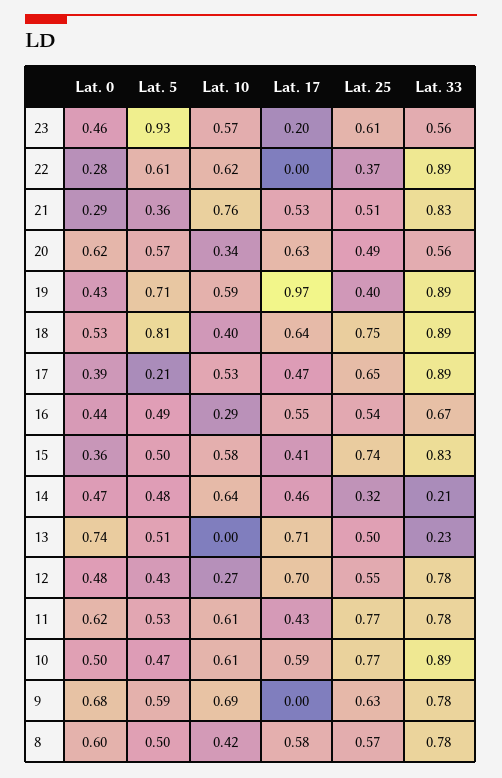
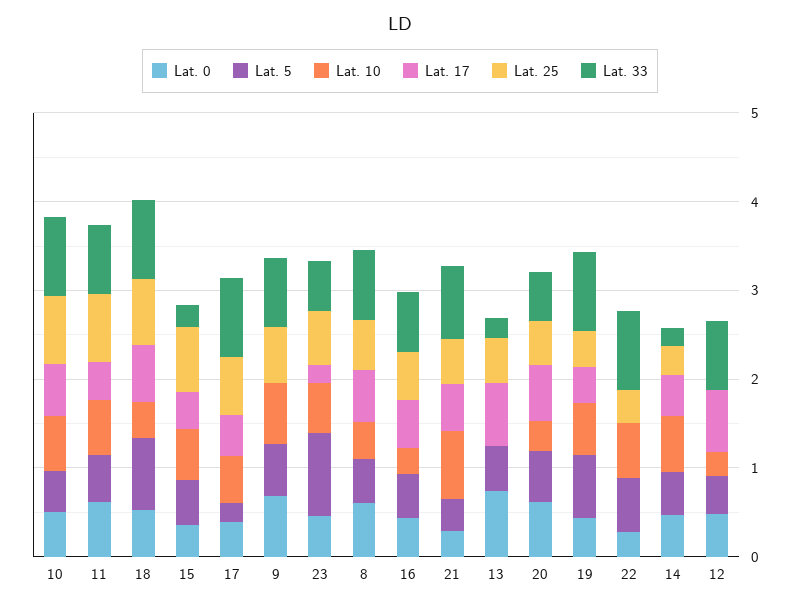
Lat. 17, 19: 0.97 -> 0.4
Lat. 33, 15: 0.83 -> 0.2
Lat. 25, 12: 0.55 -> 0

